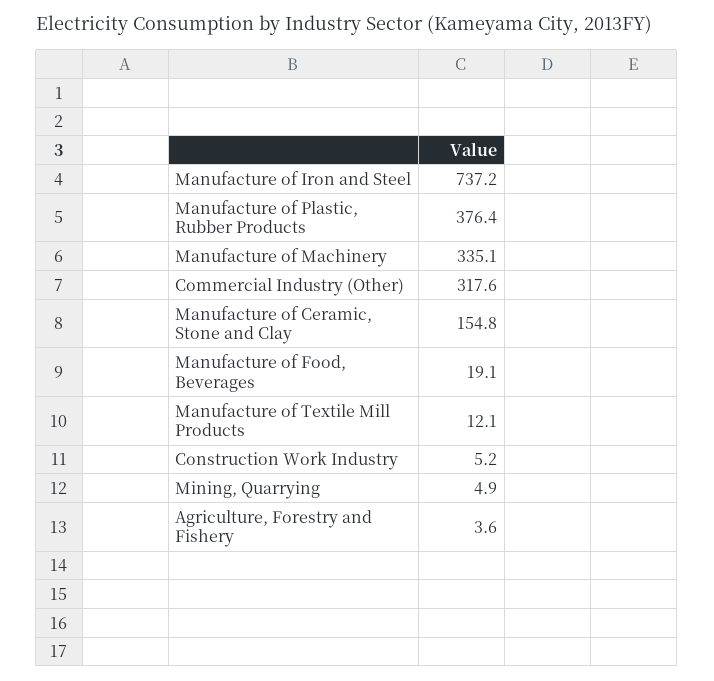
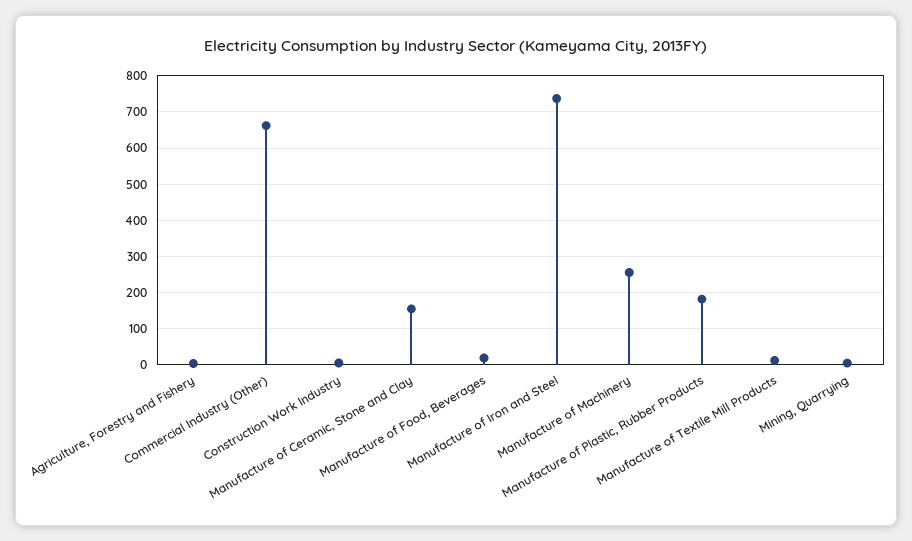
Manufacture of Plastic, Rubber Products: 376.4 -> 180
Manufacture of Machinery: 335.1 -> 260
Commercial Industry (Other): 317.6 -> 660

